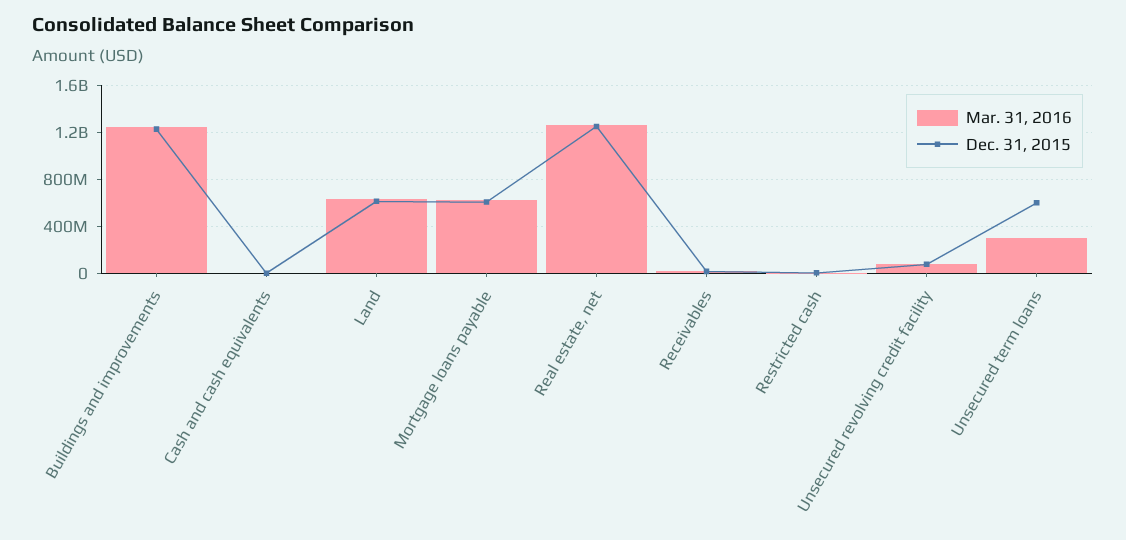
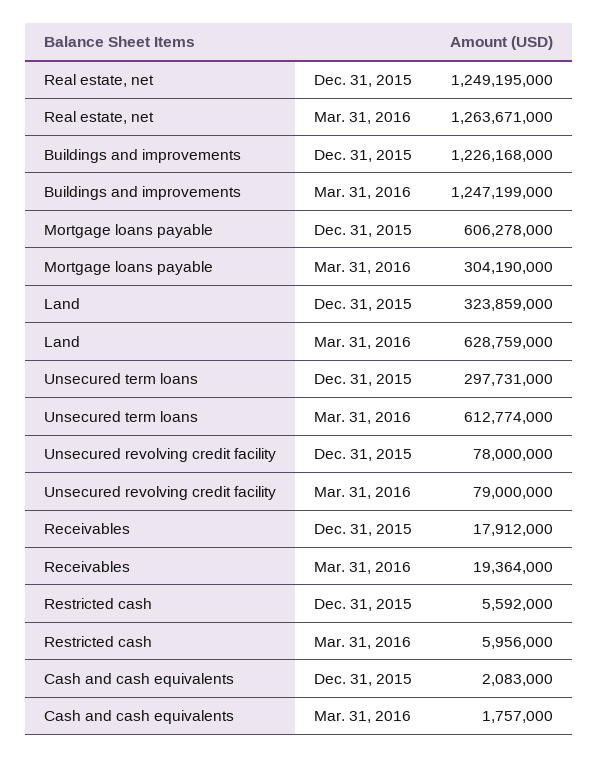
Dec. 31, 2015, Land: 600000000 -> 323859000
Mar. 31, 2016, Mortgage loans payable: 600000000 -> 304190000
Mar. 31, 2016, Unsecured term loans: 300000000 -> 612774000
Dec. 31, 2015, Unsecured term loans: 600000000 -> 297731000

